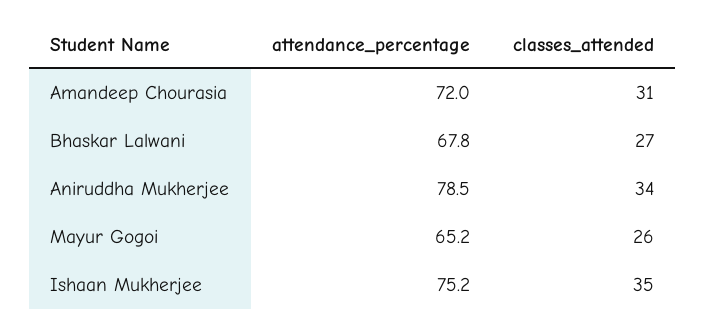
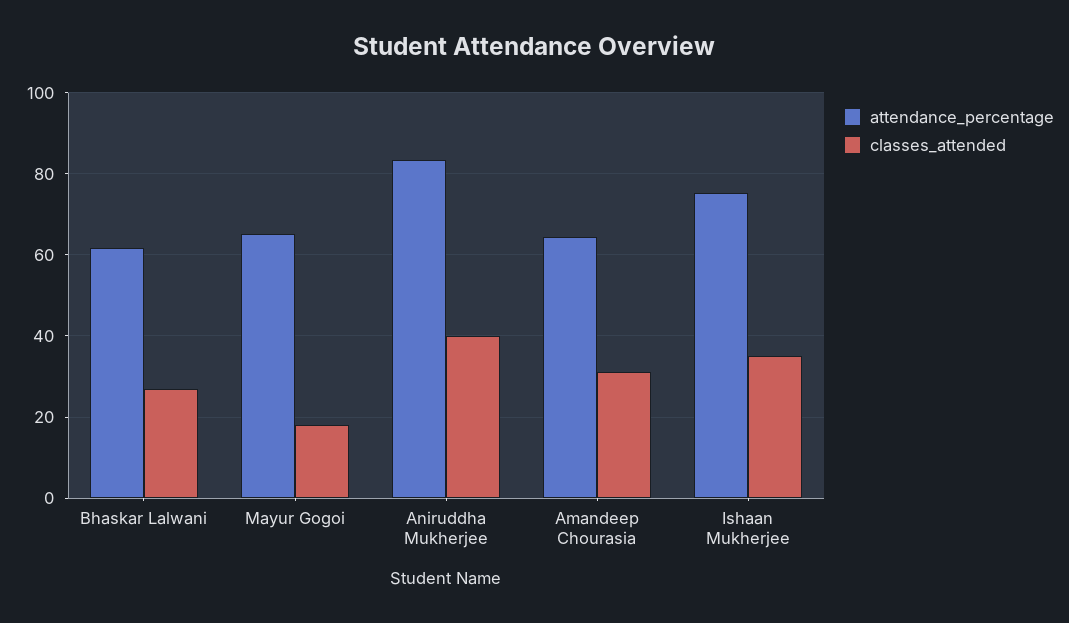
attendance_percentage, Amandeep Chourasia: 72 -> 64
attendance_percentage, Bhaskar Lalwani: 67.8 -> 62
attendance_percentage, Aniruddha Mukherjee: 78.5 -> 84
classes_attended, Aniruddha Mukherjee: 34 -> 40
classes_attended, Mayur Gogoi: 26 -> 18

